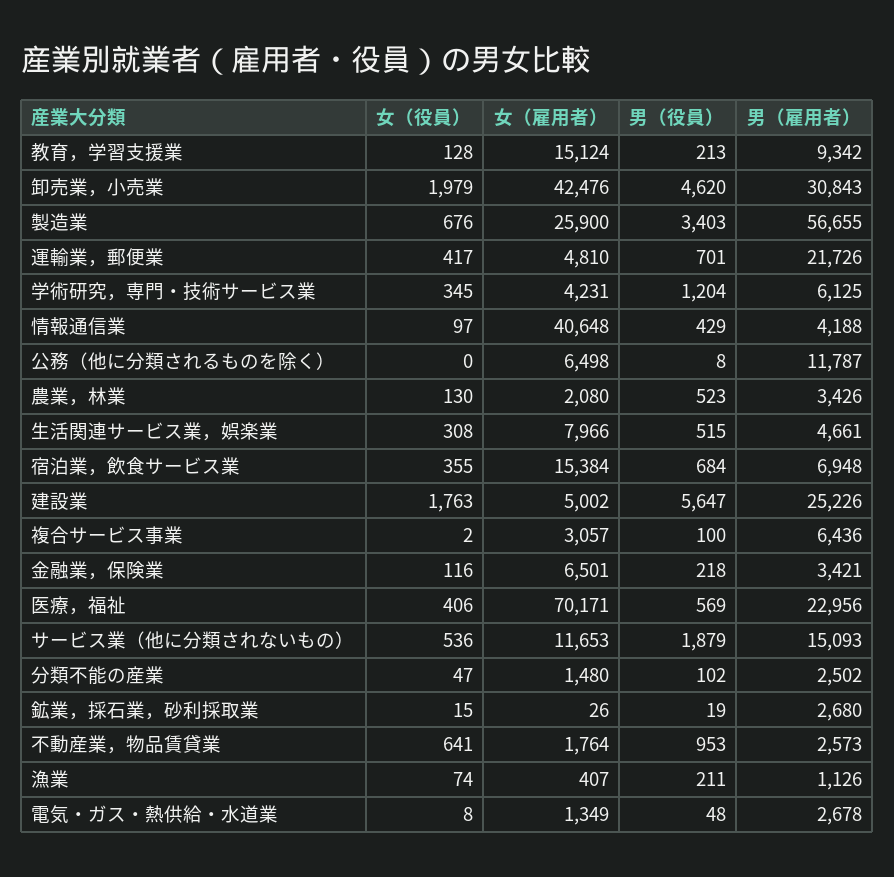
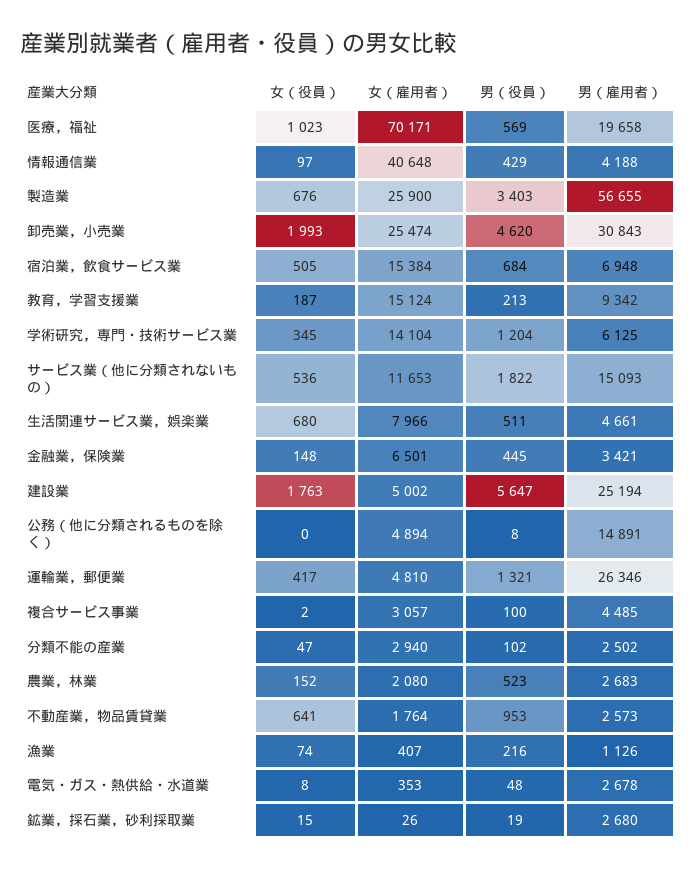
女（役員）, 教育，学習支援業: 128 -> 187
女（役員）, 卸売業，小売業: 1979 -> 1993
女（雇用者）, 卸売業，小売業: 42476 -> 25474
男（役員）, 運輸業，郵便業: 701 -> 1321
男（雇用者）, 運輸業，郵便業: 21726 -> 26346
女（雇用者）, 学術研究，専門・技術サービス業: 4231 -> 14104
女（雇用者）, 公務（他に分類されるものを除く）: 6498 -> 4894
男（雇用者）, 公務（他に分類されるものを除く）: 11787 -> 14891
女（役員）, 農業，林業: 130 -> 152
男（雇用者）, 農業，林業: 3426 -> 2683
女（役員）, 生活関連サービス業，娯楽業: 308 -> 680
男（役員）, 生活関連サービス業，娯楽業: 515 -> 511
女（役員）, 宿泊業，飲食サービス業: 355 -> 505
男（雇用者）, 建設業: 25226 -> 25194
男（雇用者）, 複合サービス事業: 6436 -> 4485
女（役員）, 金融業，保険業: 116 -> 148
男（役員）, 金融業，保険業: 218 -> 445
女（役員）, 医療，福祉: 406 -> 1023
男（雇用者）, 医療，福祉: 22956 -> 19658
男（役員）, サービス業（他に分類されないもの）: 1879 -> 1822
女（雇用者）, 分類不能の産業: 1480 -> 2940
男（役員）, 漁業: 211 -> 216
女（雇用者）, 電気・ガス・熱供給・水道業: 1349 -> 353

